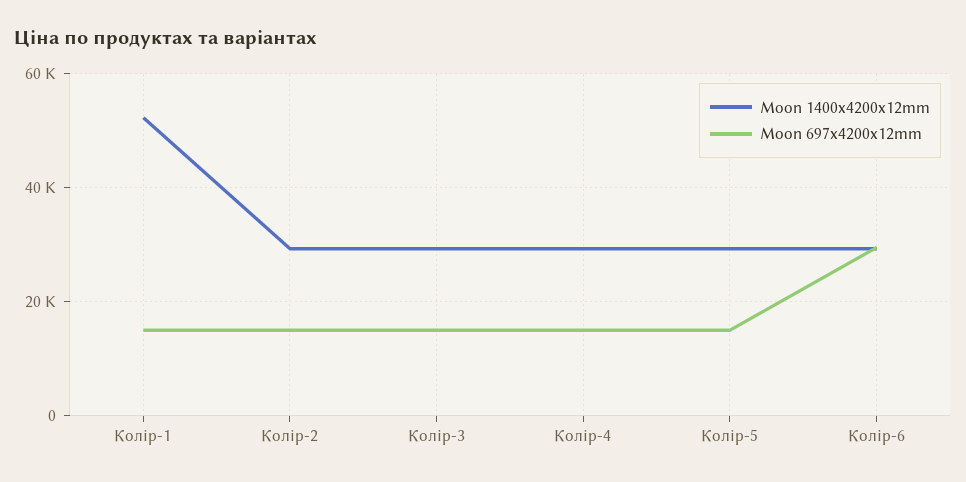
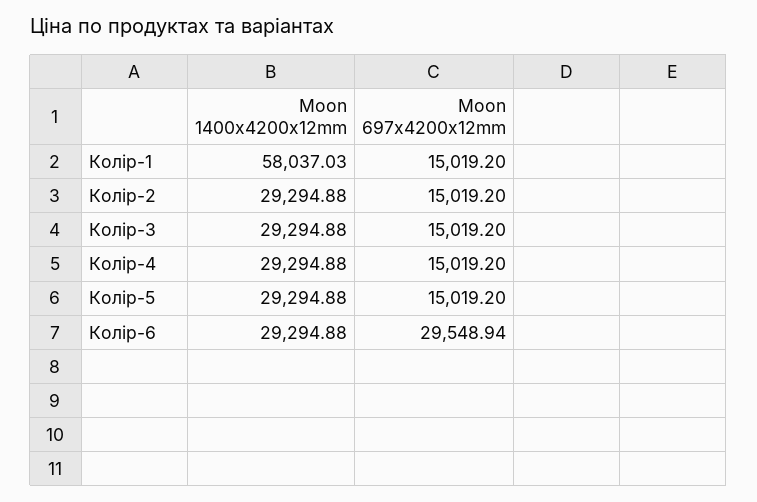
Moon 1400x4200x12mm, Колір-1: 52000 -> 58037.03

